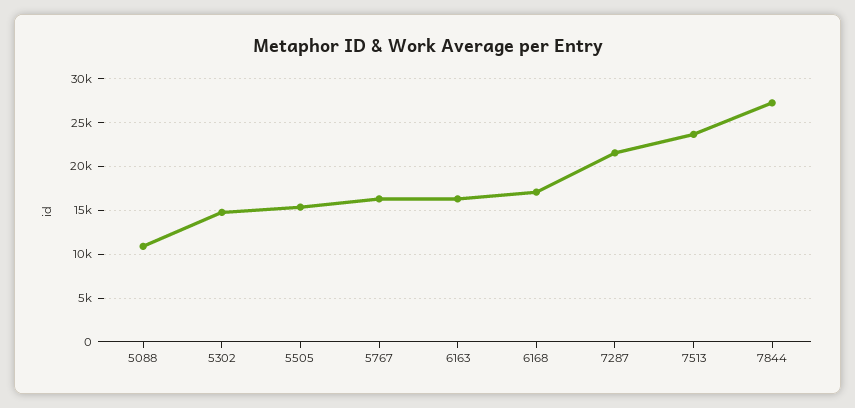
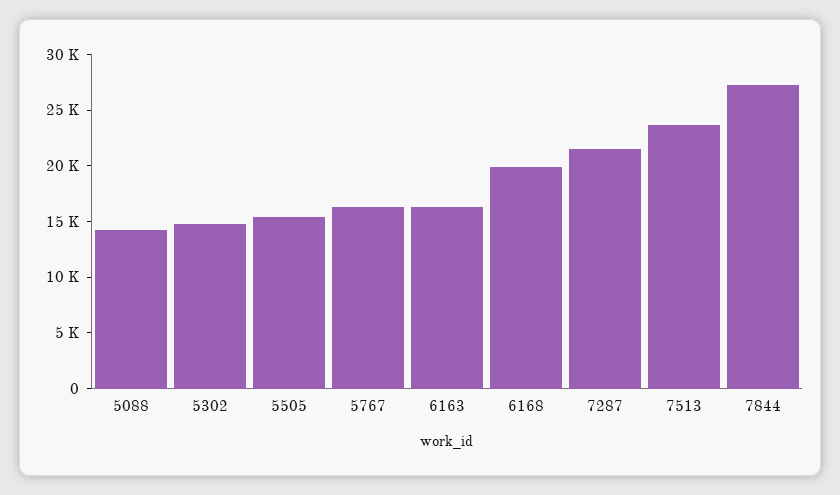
5088: 11000 -> 14000
6168: 17000 -> 20000

